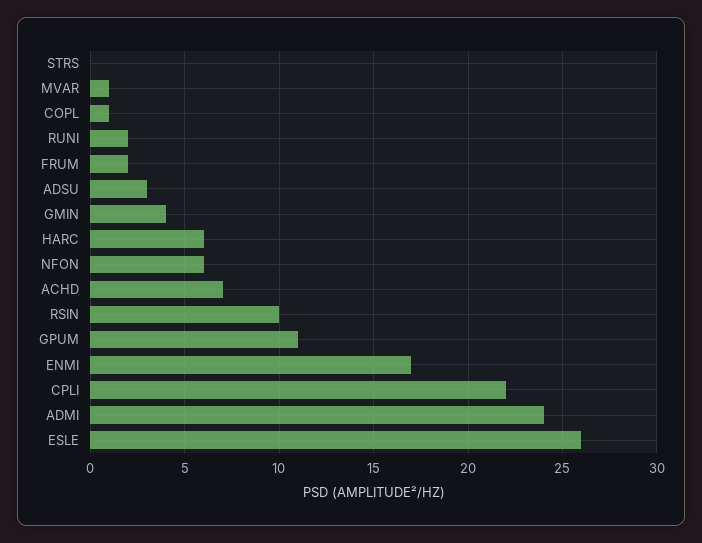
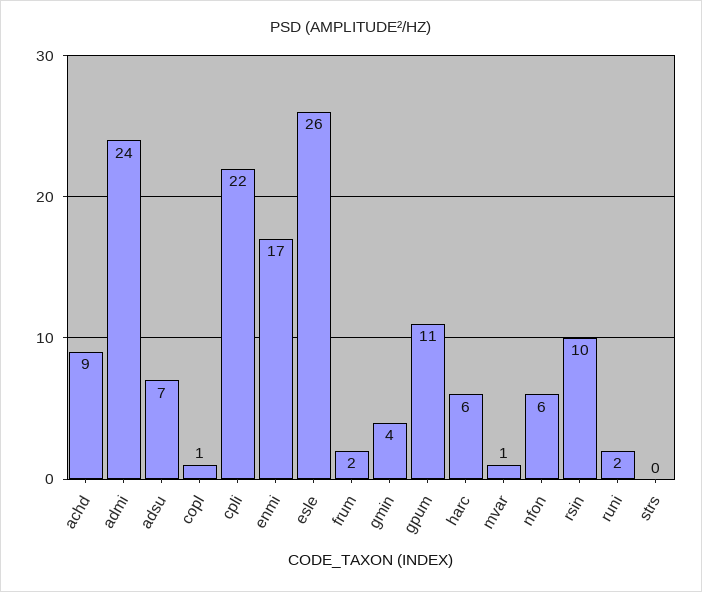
ADSU: 3 -> 7
ACHD: 7 -> 9

